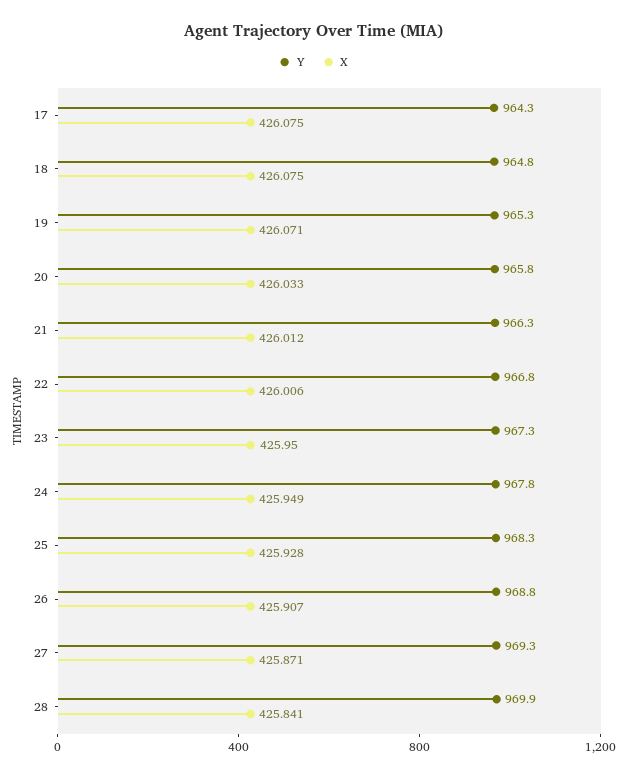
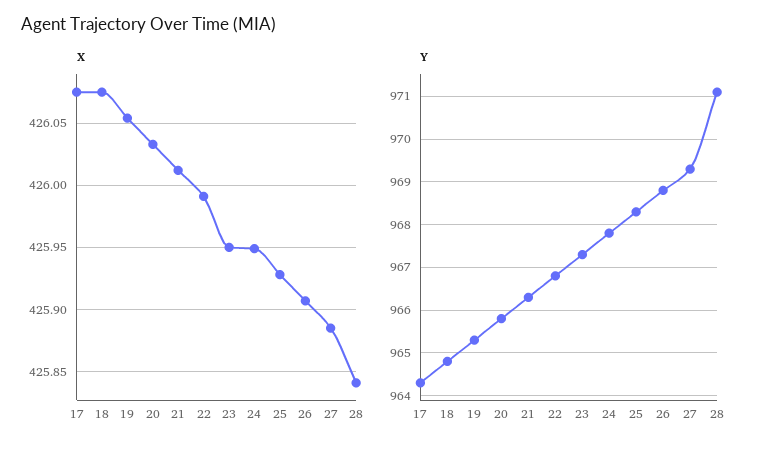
X, 19: 426.071 -> 426.055
X, 22: 426.006 -> 425.99
X, 27: 425.871 -> 425.885
Y, 28: 969.9 -> 971

